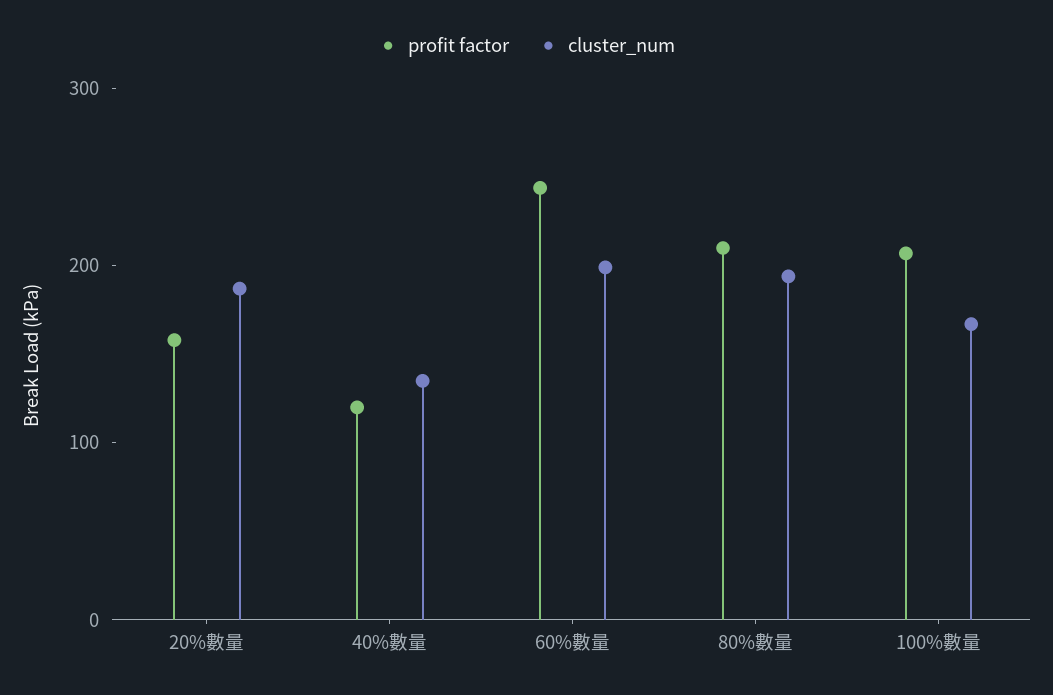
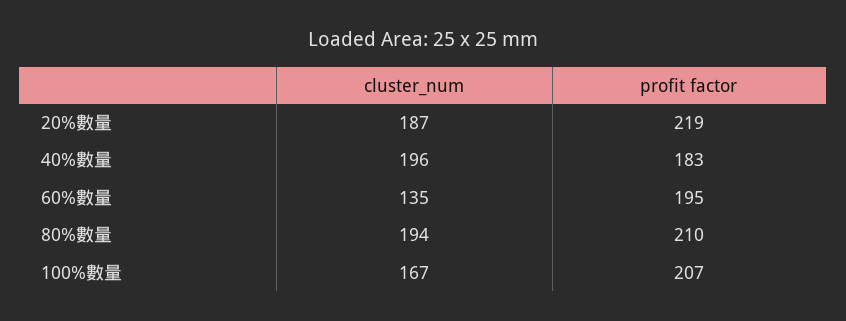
profit factor, 20%數量: 160 -> 219
profit factor, 40%數量: 120 -> 183
cluster_num, 40%數量: 140 -> 196
profit factor, 60%數量: 240 -> 195
cluster_num, 60%數量: 200 -> 135

